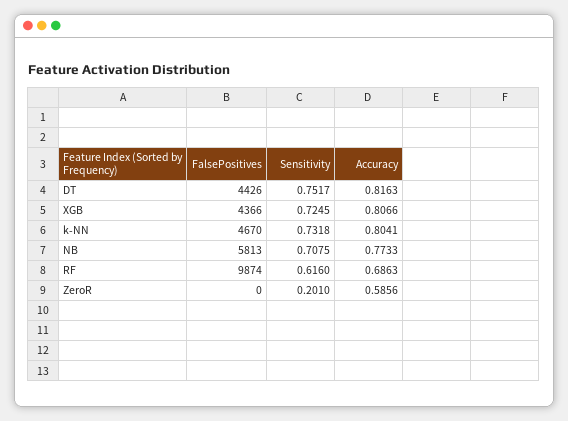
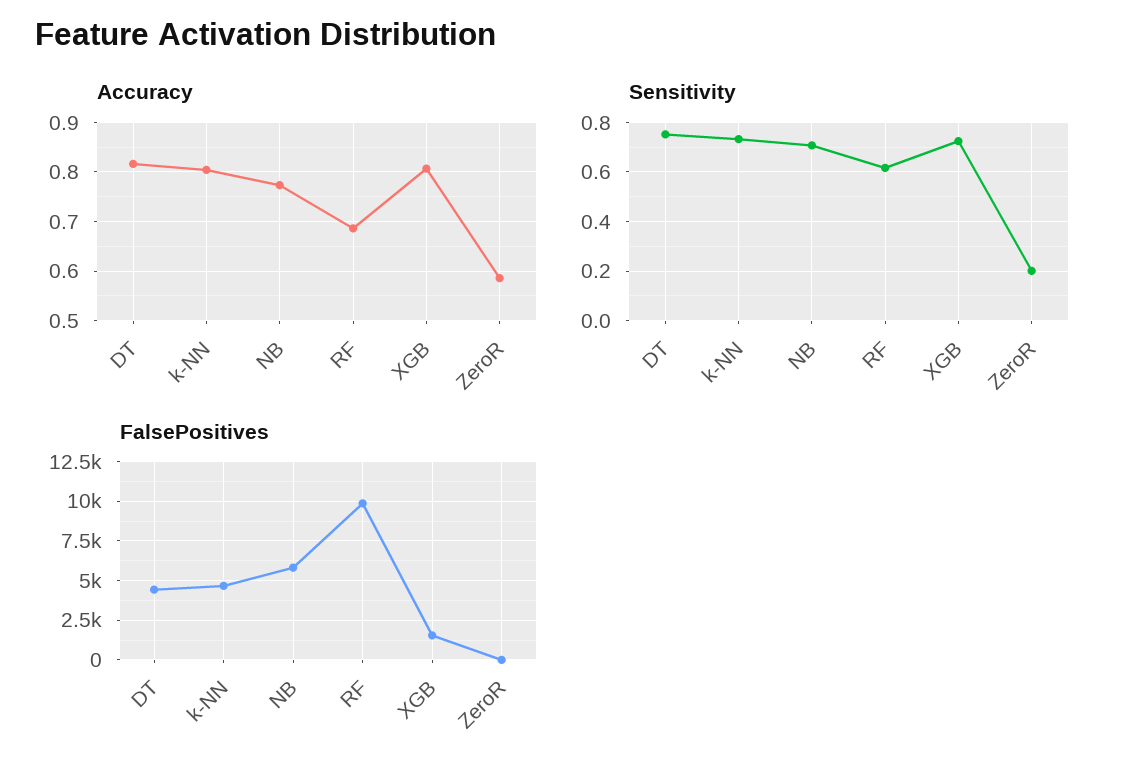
FalsePositives, XGB: 4366 -> 1500

